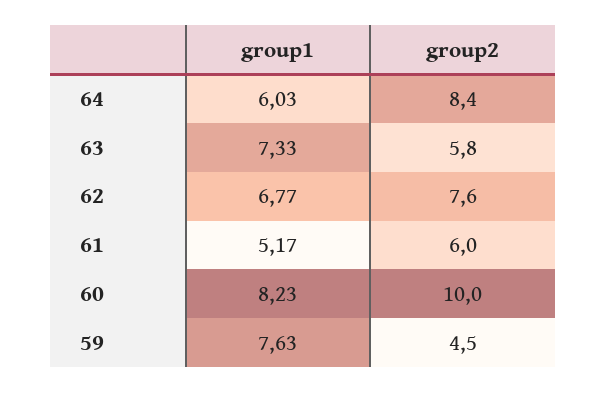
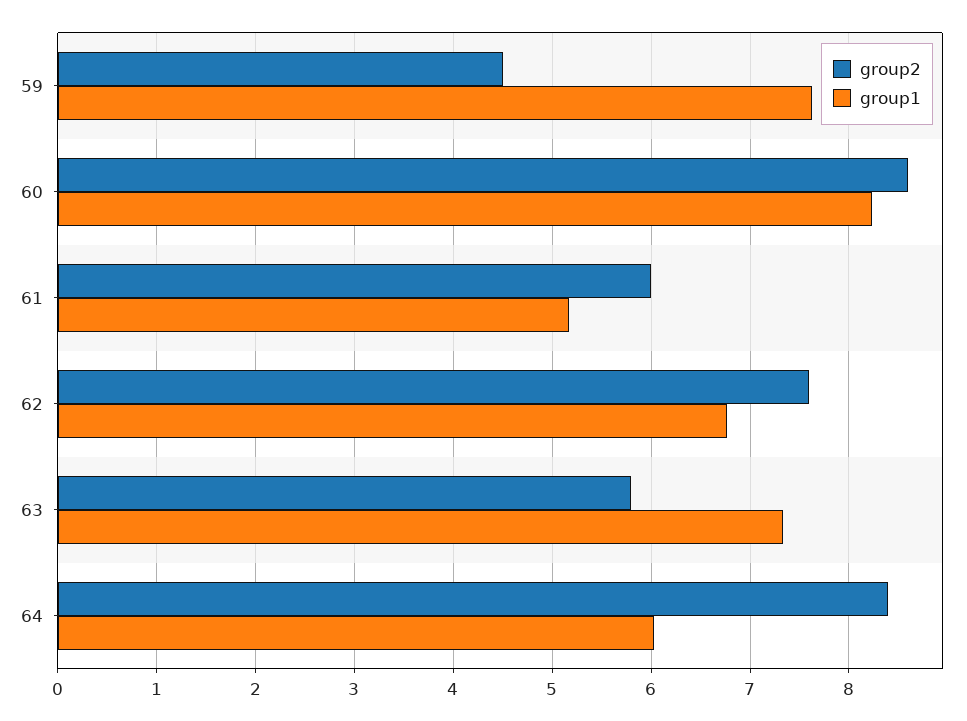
group2, 60: 10 -> 8.6

